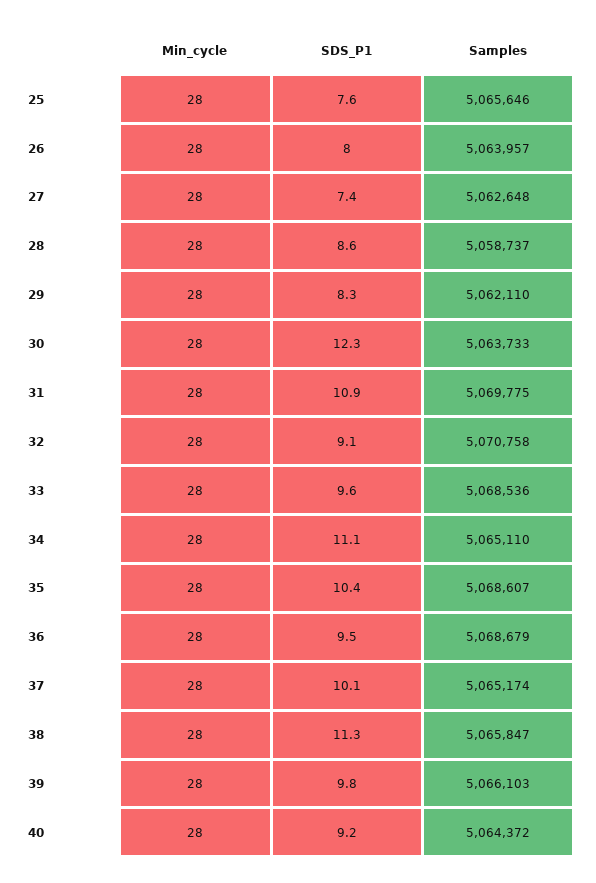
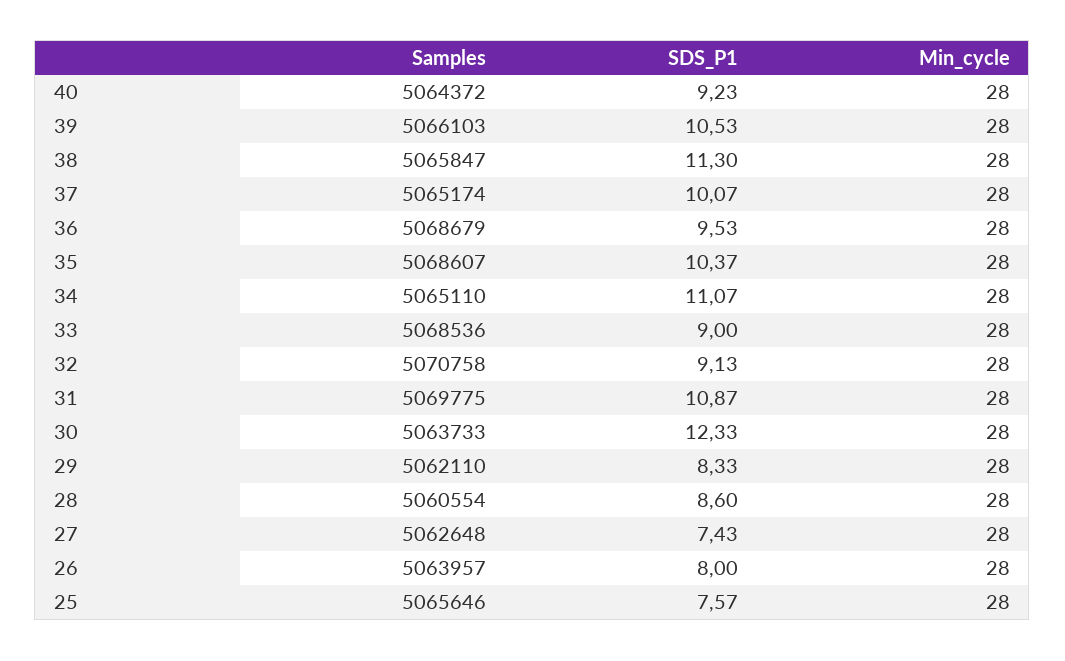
Samples, 28: 5058737 -> 5060554
SDS_P1, 33: 9.6 -> 9
SDS_P1, 39: 9.8 -> 10.53

